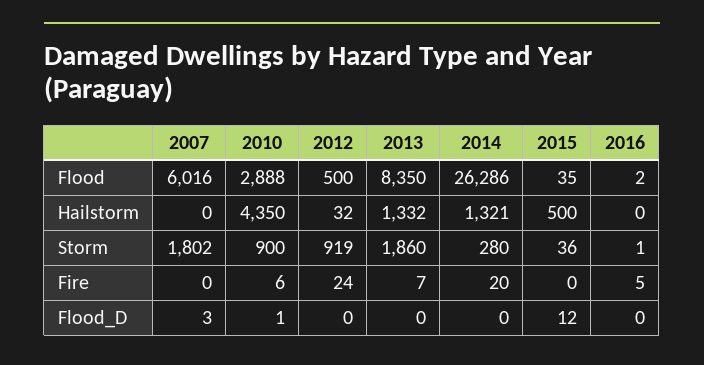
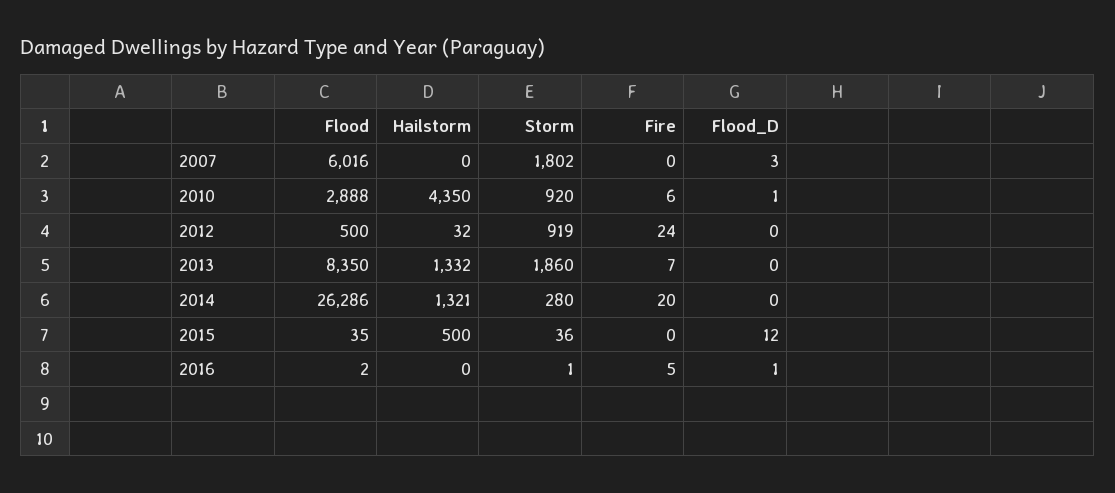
2010, Storm: 900 -> 920
2016, Flood_D: 0 -> 1

